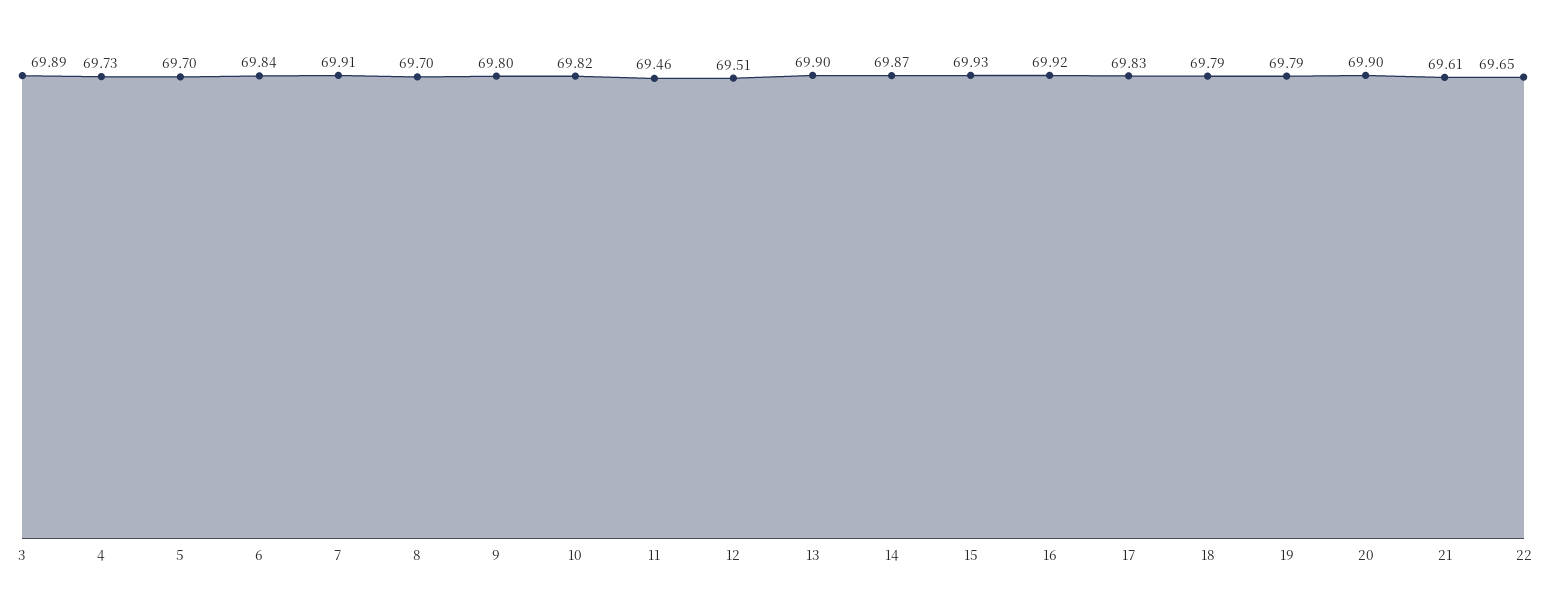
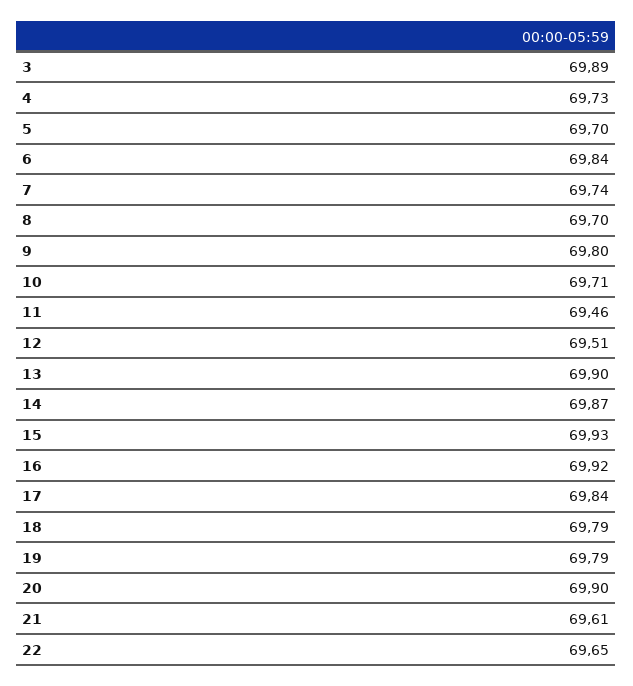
7: 69.91 -> 69.74
10: 69.82 -> 69.71
17: 69.83 -> 69.84

